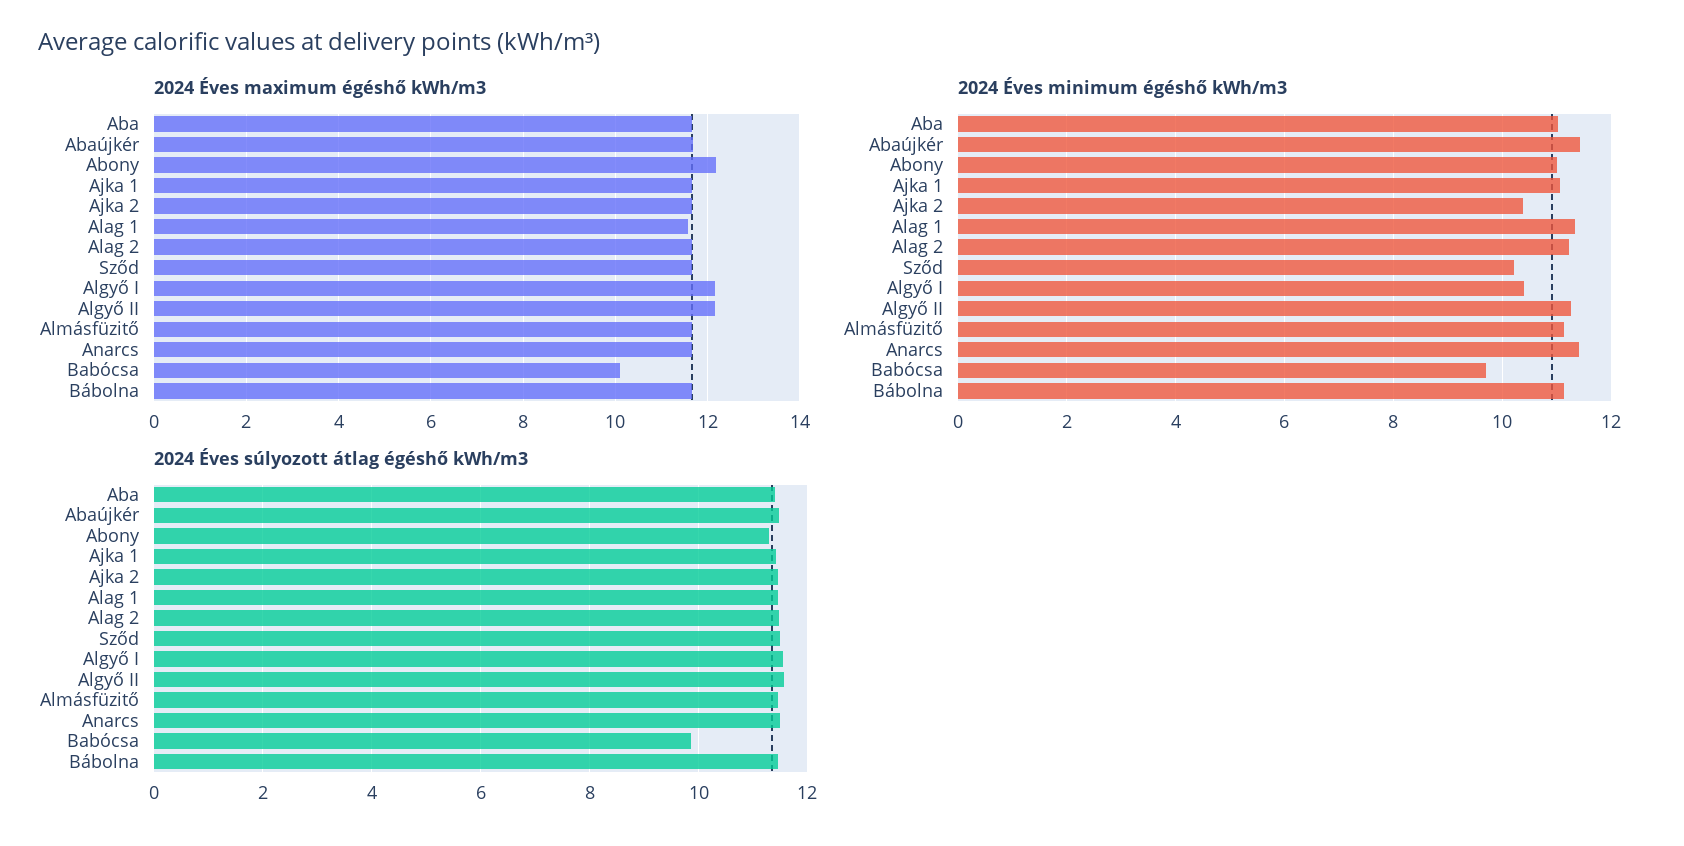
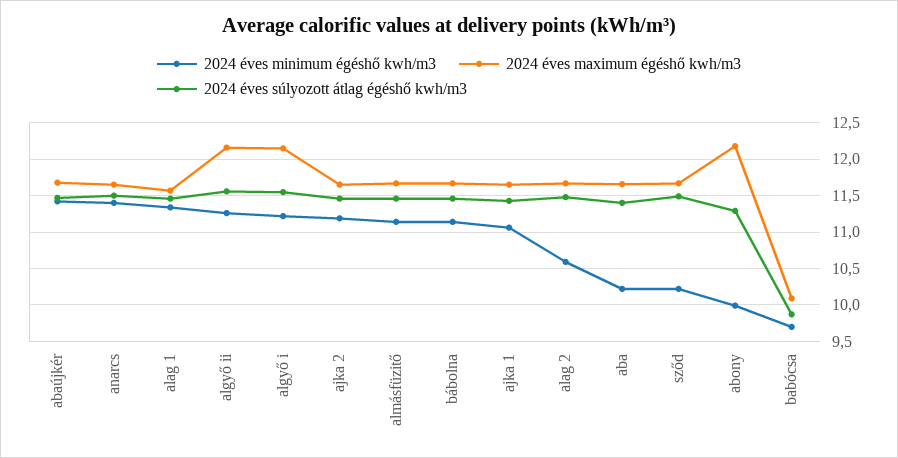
2024 Éves minimum égéshő kWh/m3, Aba: 11 -> 10.2
2024 Éves minimum égéshő kWh/m3, Abony: 11 -> 10
2024 Éves minimum égéshő kWh/m3, Ajka 2: 10.4 -> 11.2
2024 Éves minimum égéshő kWh/m3, Alag 2: 11.2 -> 10.6
2024 Éves minimum égéshő kWh/m3, Algyő I: 10.4 -> 11.2

